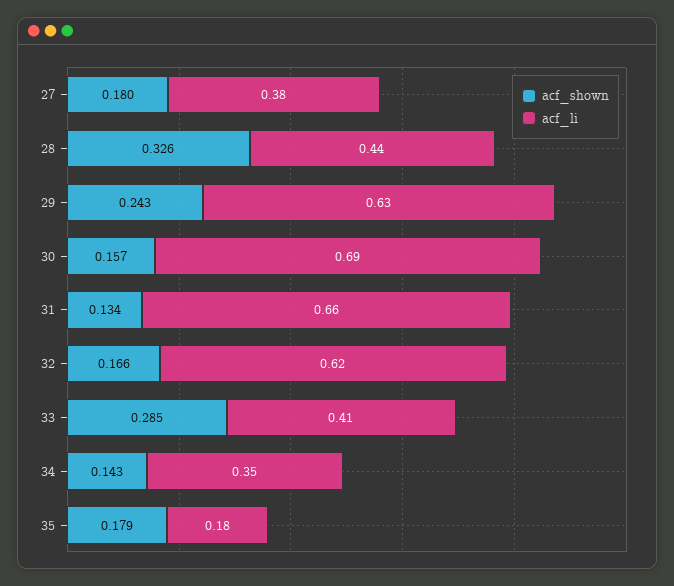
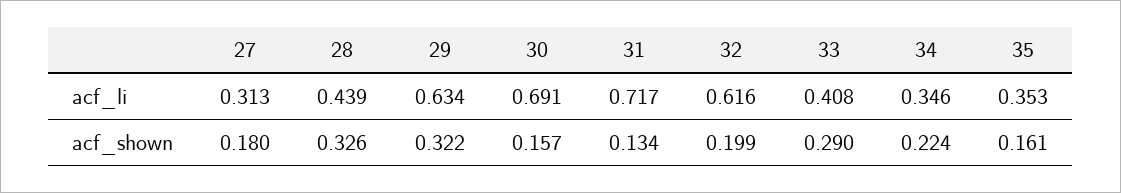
acf_li, 27: 0.38 -> 0.313
acf_shown, 29: 0.243 -> 0.322
acf_li, 31: 0.66 -> 0.717
acf_shown, 32: 0.166 -> 0.199
acf_shown, 33: 0.285 -> 0.29
acf_shown, 34: 0.143 -> 0.224
acf_shown, 35: 0.179 -> 0.161
acf_li, 35: 0.18 -> 0.353

